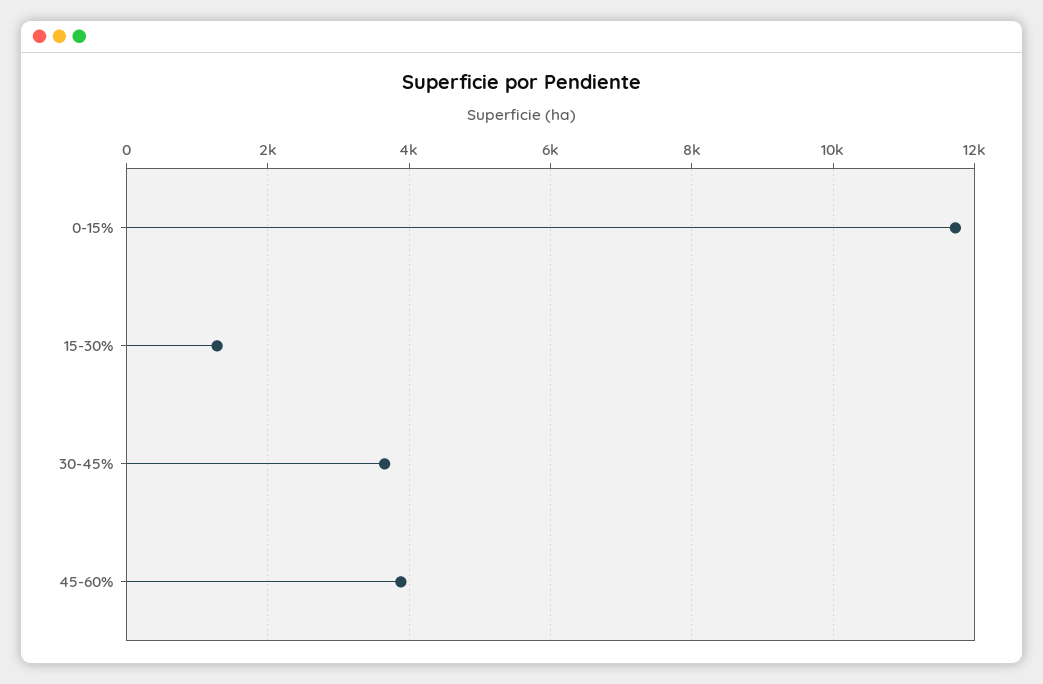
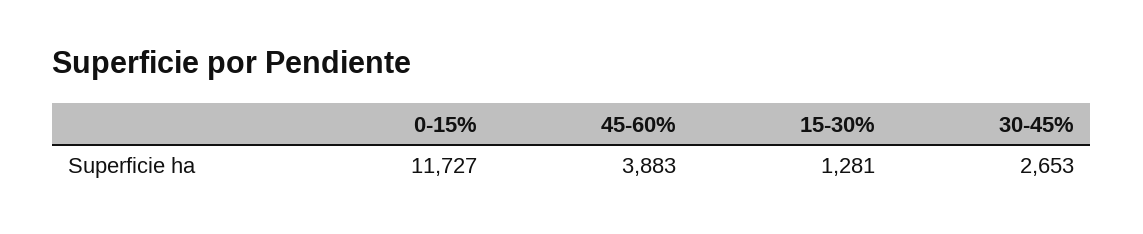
30-45%: 3600 -> 2653

